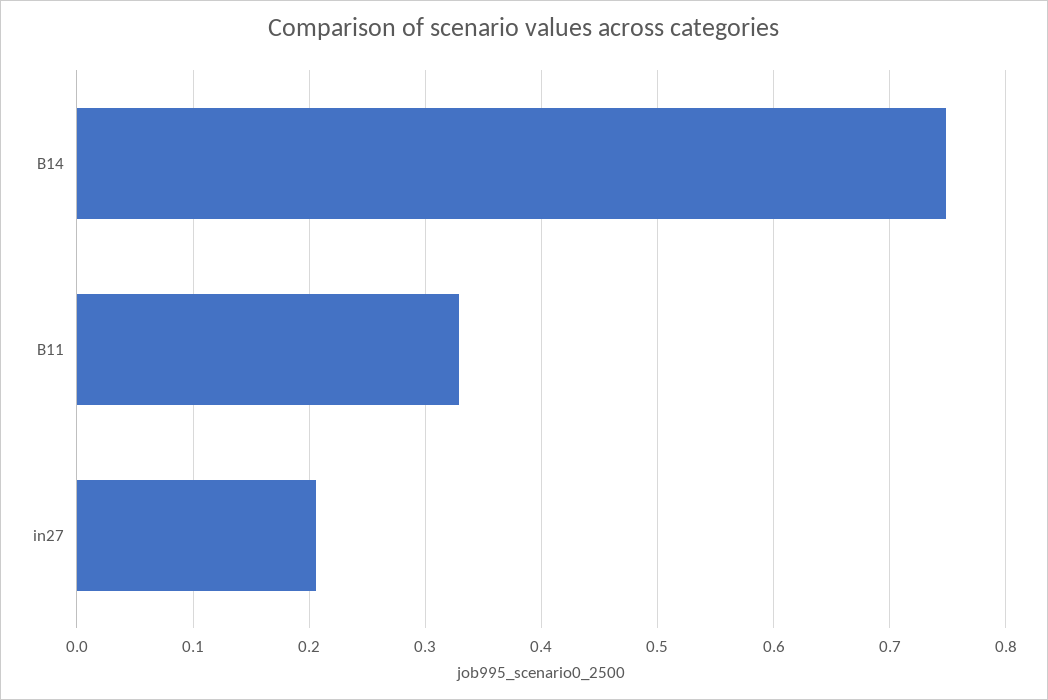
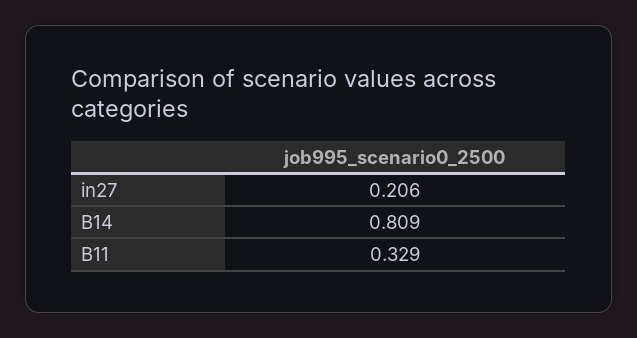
B14: 0.75 -> 0.809

